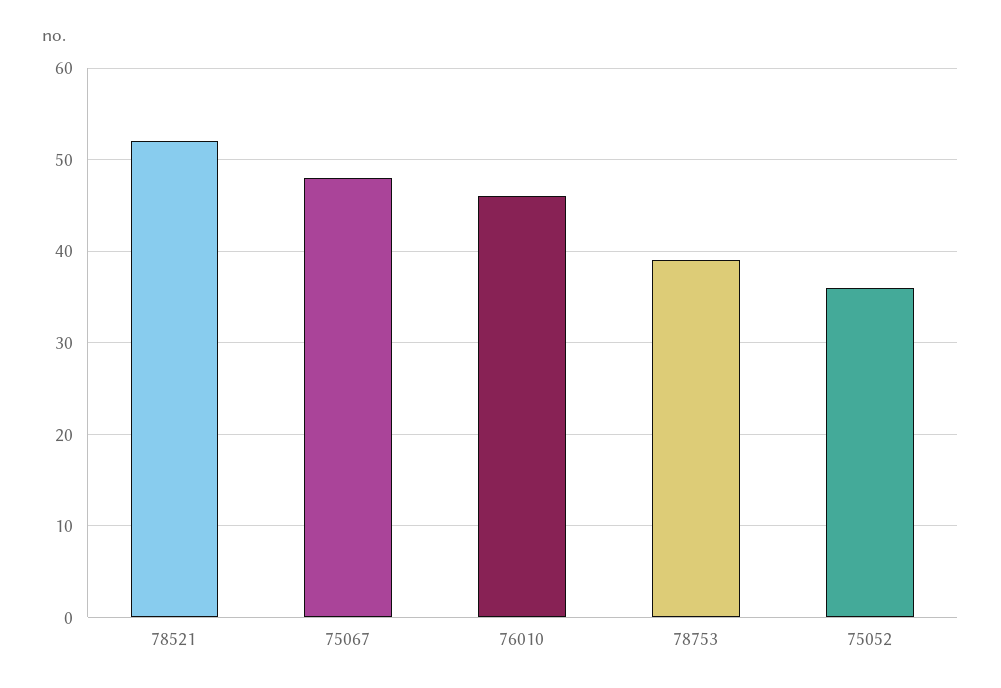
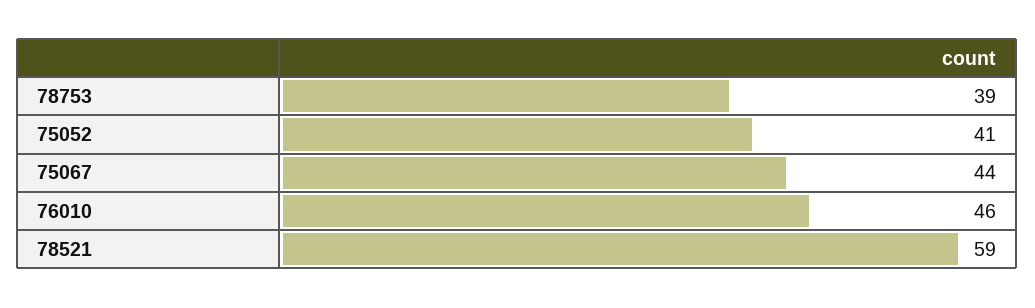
78521: 52 -> 59
75067: 48 -> 44
75052: 36 -> 41

